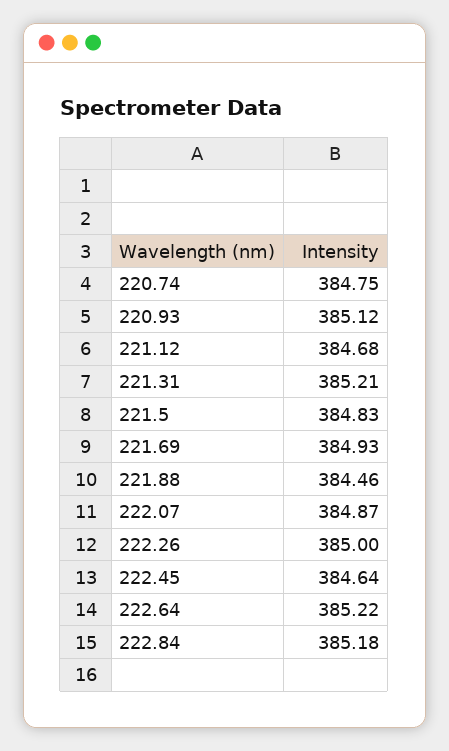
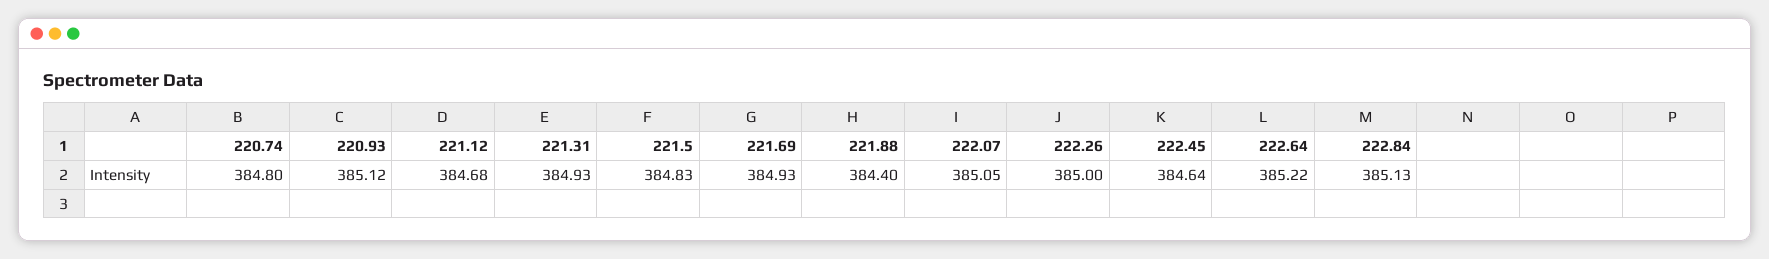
220.74: 384.75 -> 384.8
221.31: 385.21 -> 384.93
221.88: 384.46 -> 384.4
222.07: 384.87 -> 385.05
222.84: 385.18 -> 385.13

